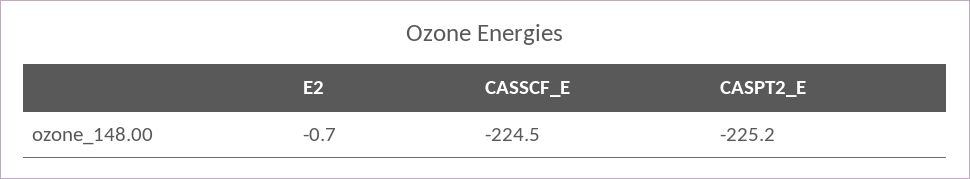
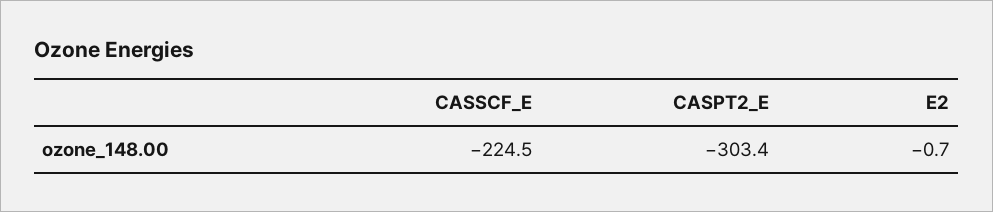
CASPT2_E: -225.2 -> -303.4

